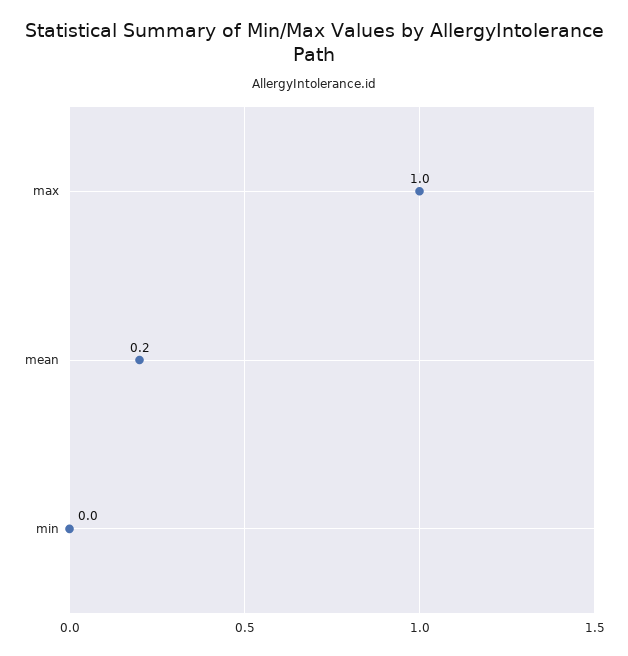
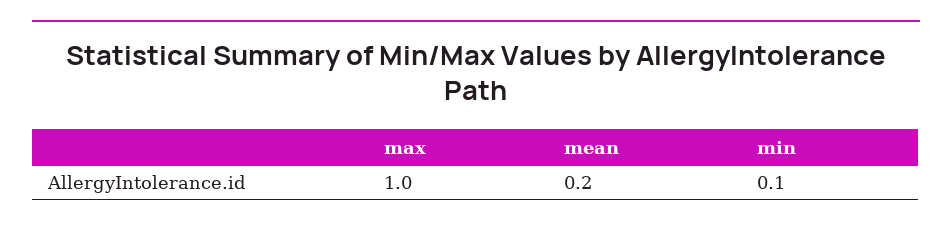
min: 0 -> 0.1

